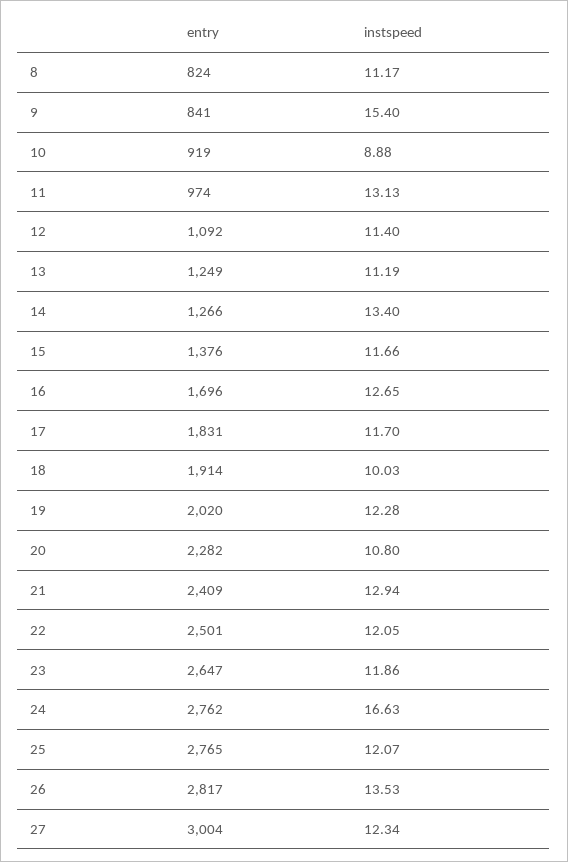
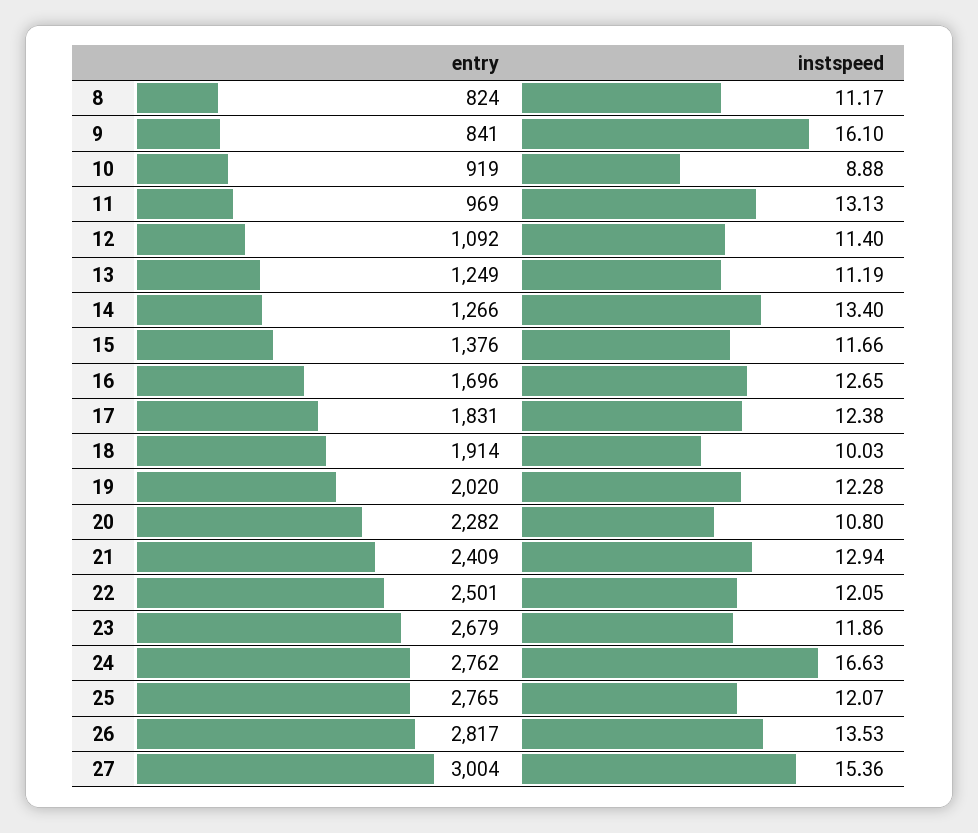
instspeed, 9: 15.4 -> 16.1
entry, 11: 974 -> 969
instspeed, 17: 11.7 -> 12.38
entry, 23: 2647 -> 2679
instspeed, 27: 12.34 -> 15.36

